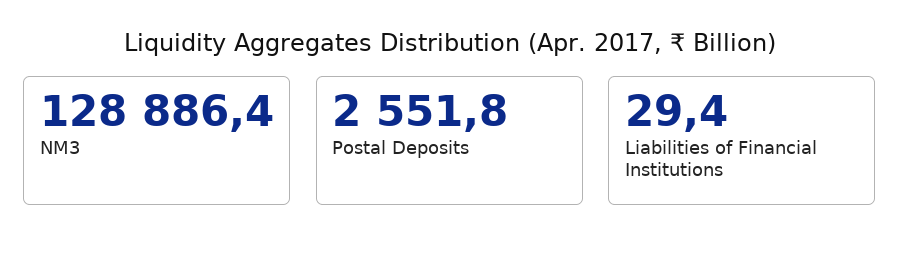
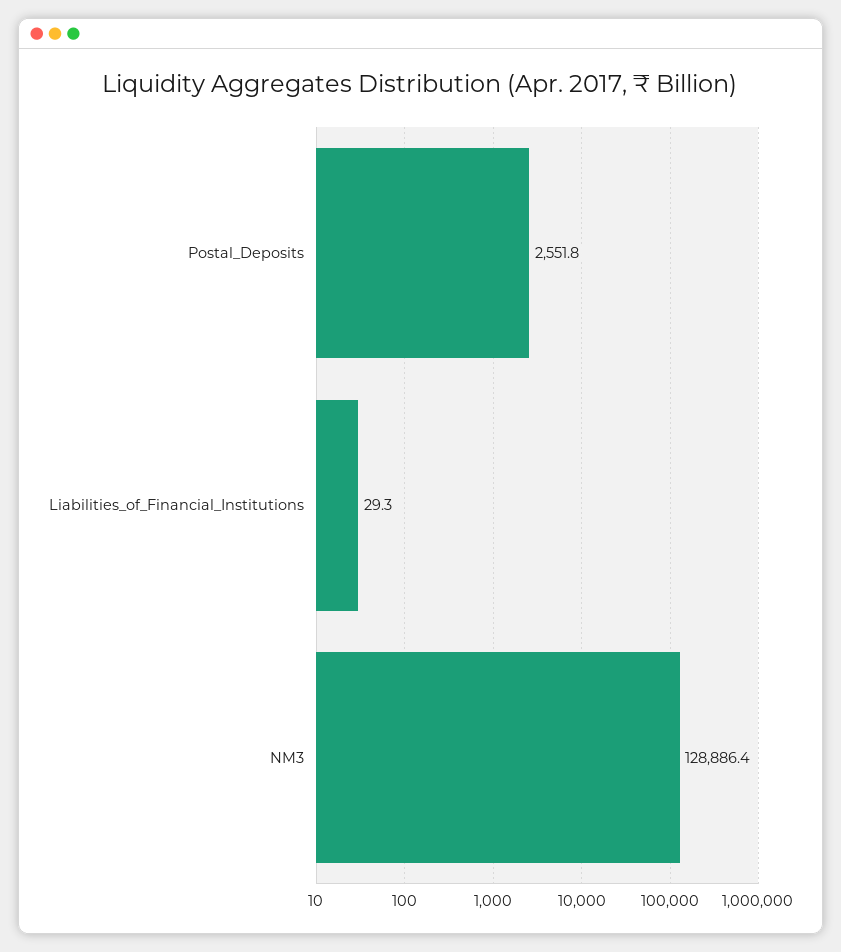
Liabilities of Financial Institutions: 29.4 -> 29.3

